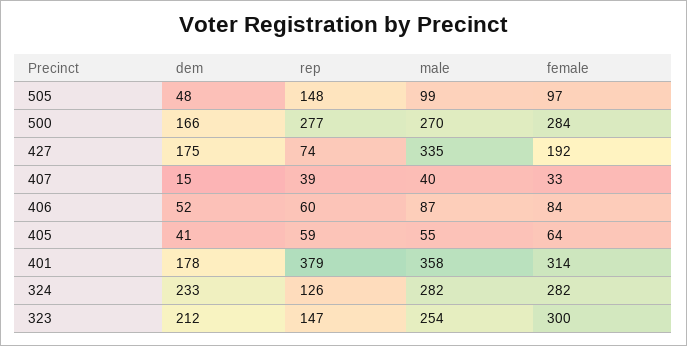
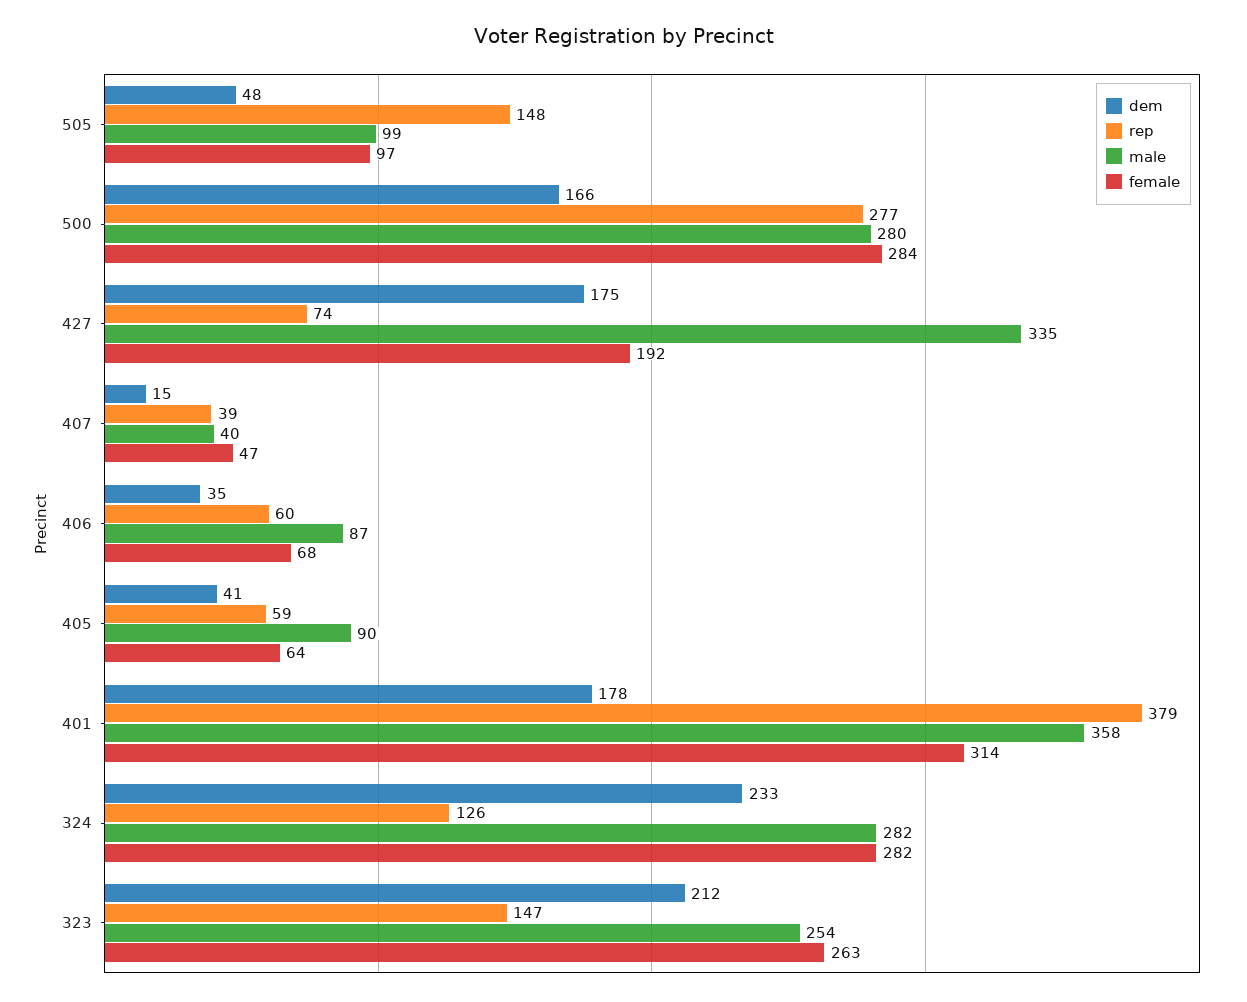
male, 500: 270 -> 280
female, 407: 33 -> 47
dem, 406: 52 -> 35
female, 406: 84 -> 68
male, 405: 55 -> 90
female, 323: 300 -> 263

